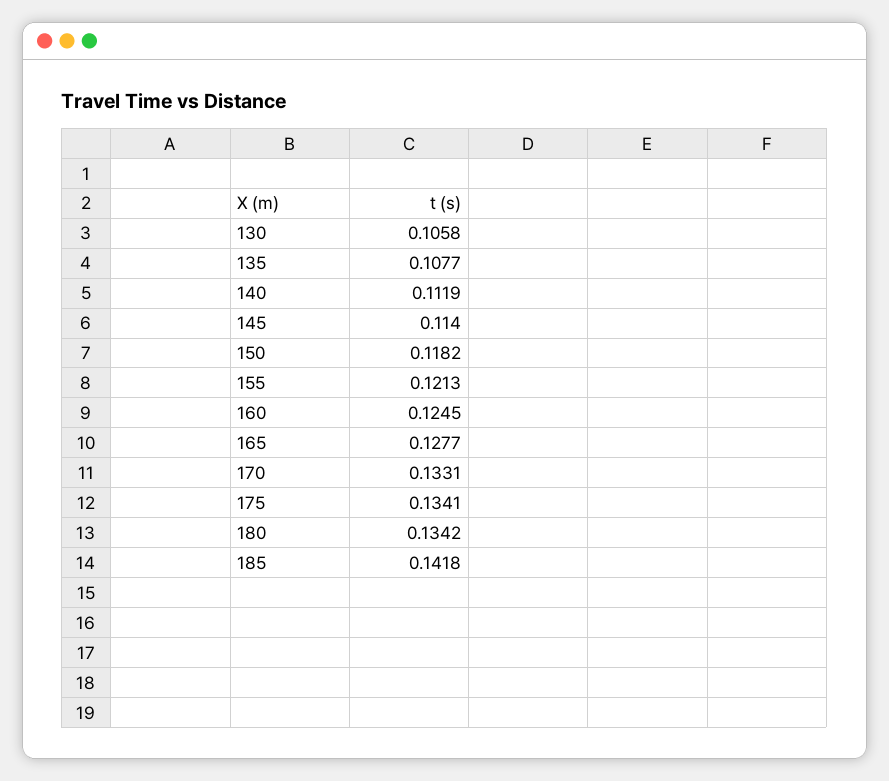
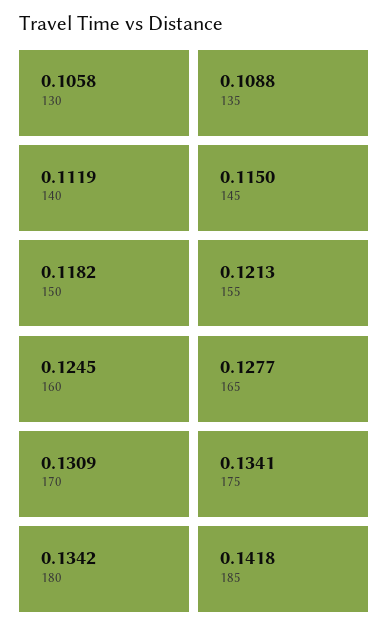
135: 0.1077 -> 0.1088
145: 0.114 -> 0.115
170: 0.1331 -> 0.1309

